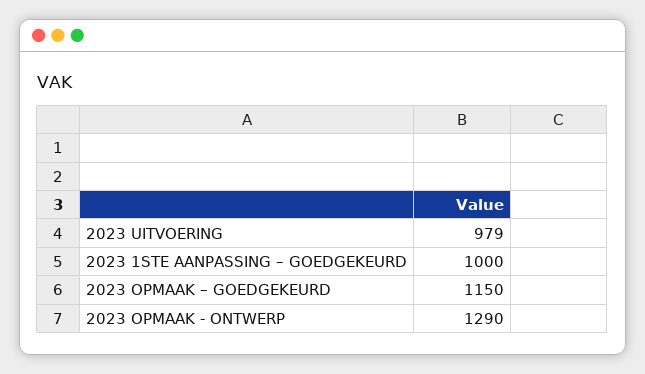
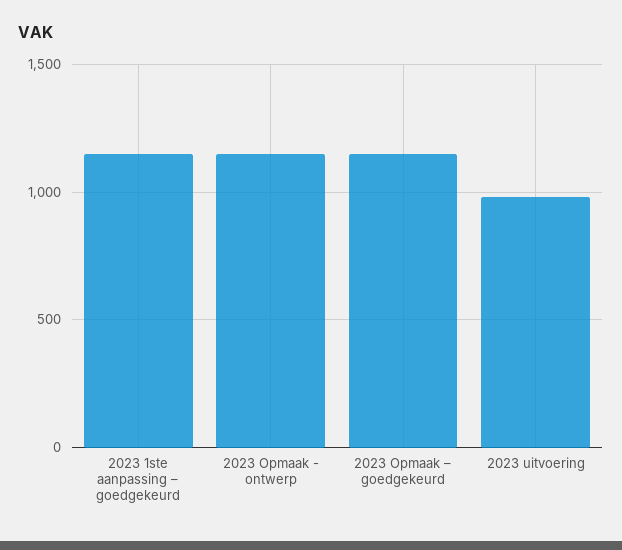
2023 1STE AANPASSING – GOEDGEKEURD: 1000 -> 1150
2023 OPMAAK - ONTWERP: 1290 -> 1150

